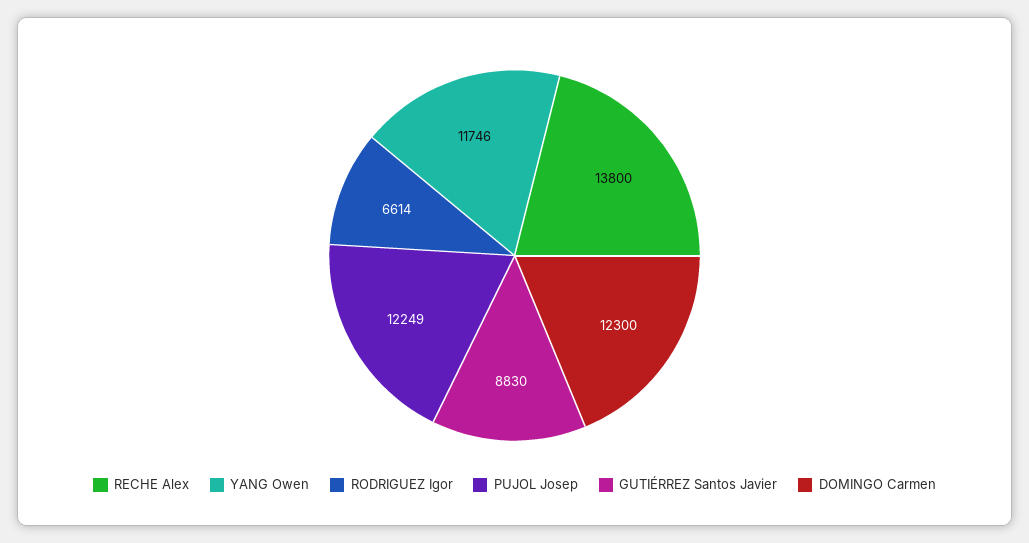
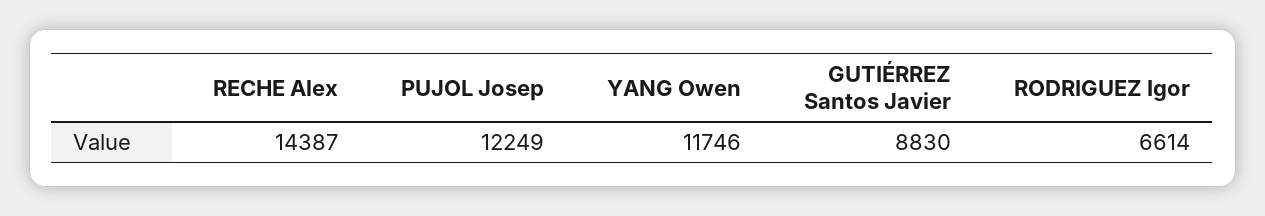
RECHE Alex: 13800 -> 14387
DOMINGO Carmen: 12300 -> none

